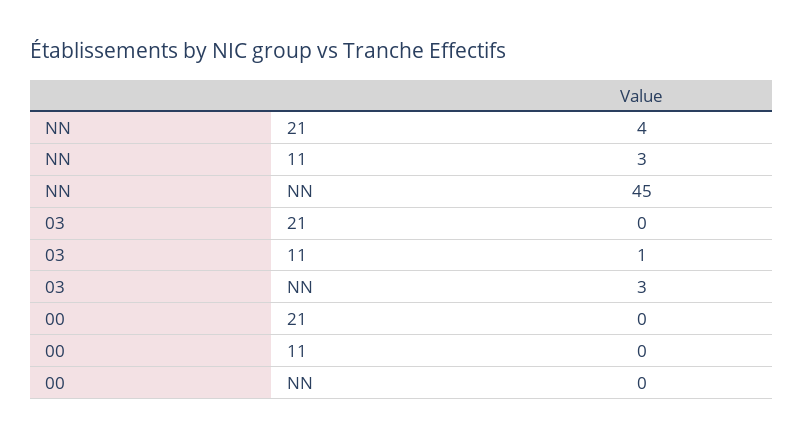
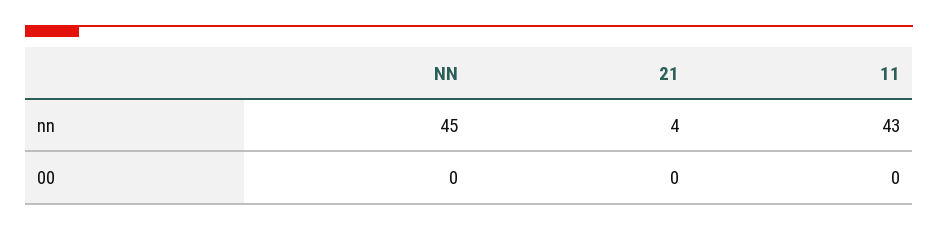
NN, 11: 3 -> 43
03, 21: 0 -> none
03, 11: 1 -> none
03, NN: 3 -> none

